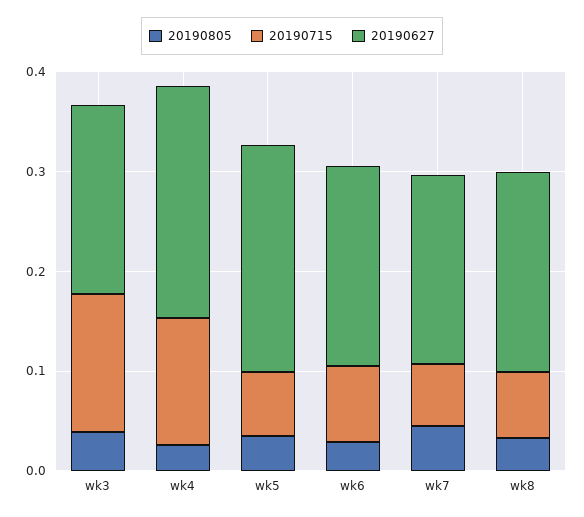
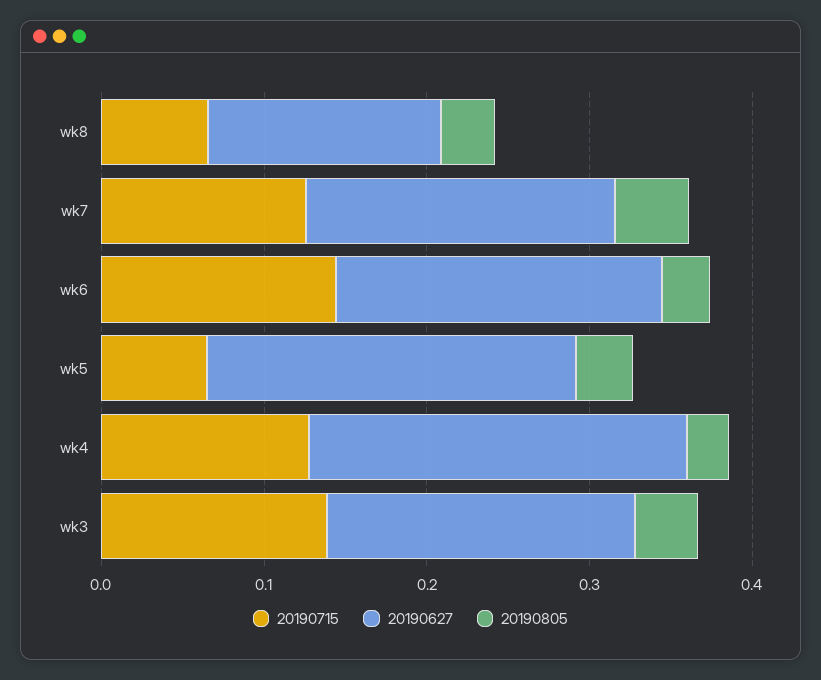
20190715, wk6: 0.08 -> 0.14
20190715, wk7: 0.06 -> 0.12
20190627, wk8: 0.2 -> 0.14

